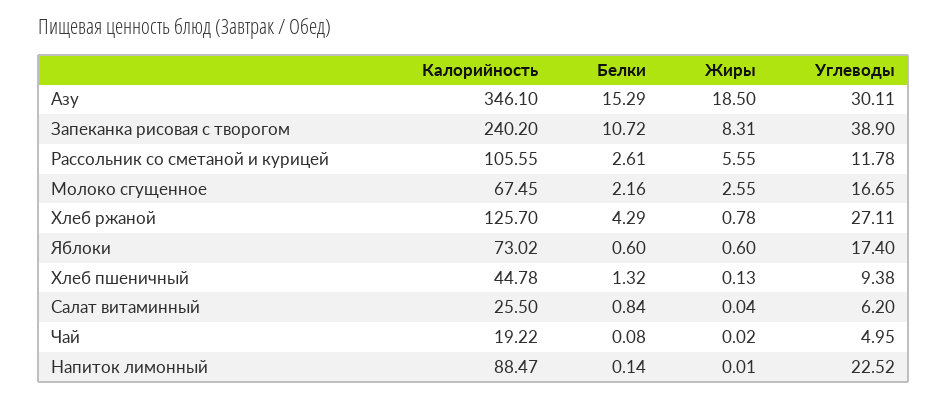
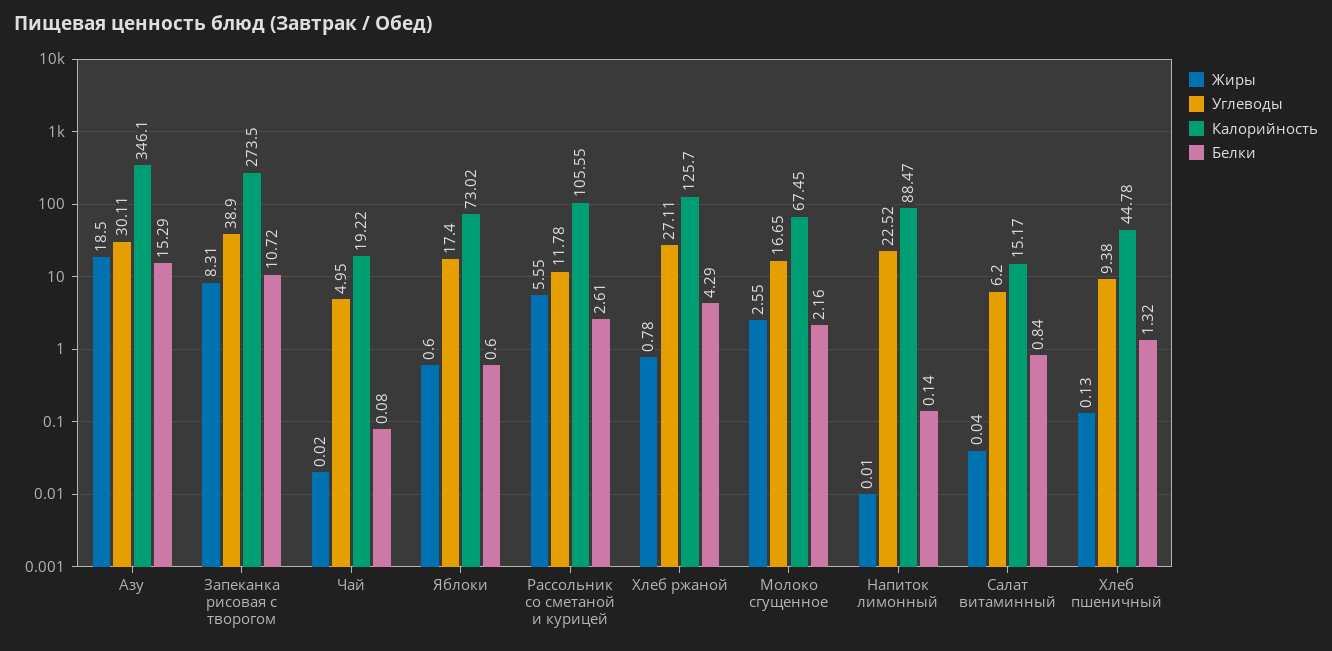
Калорийность, Запеканка рисовая с творогом: 240.2 -> 273.5
Калорийность, Салат витаминный: 25.5 -> 15.17

